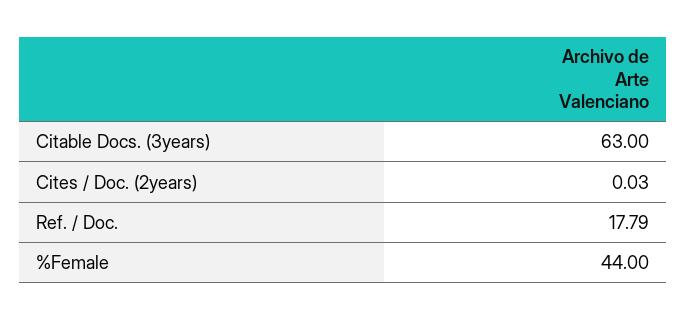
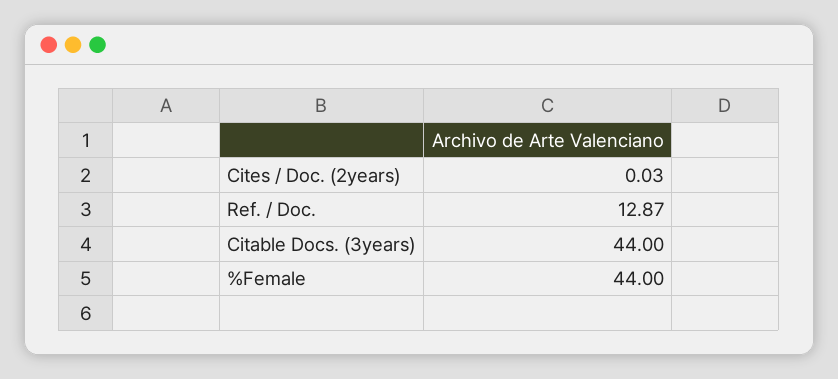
Citable Docs. (3years): 63 -> 44
Ref. / Doc.: 17.79 -> 12.87

